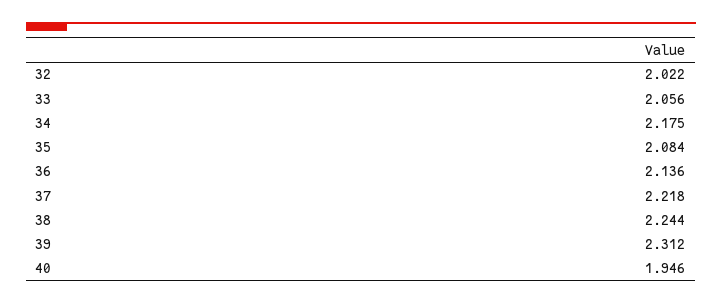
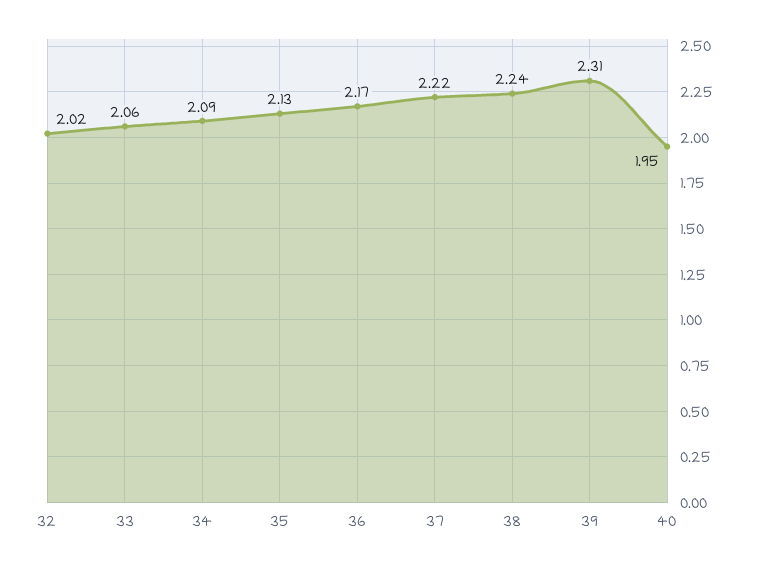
34: 2.175 -> 2.09
35: 2.084 -> 2.13
36: 2.136 -> 2.17

